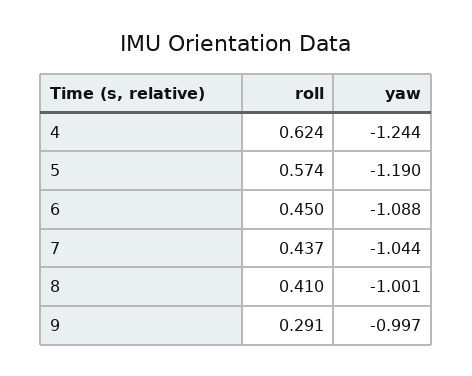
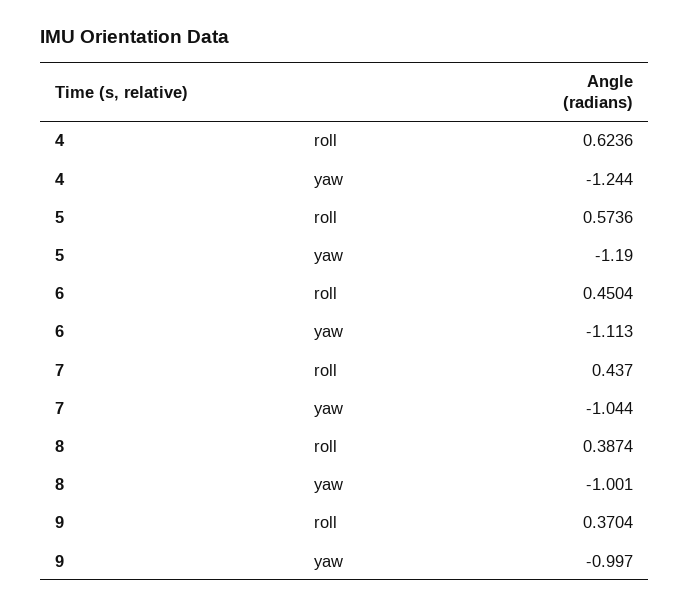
yaw, 6: -1.088 -> -1.113
roll, 8: 0.41 -> 0.3874
roll, 9: 0.291 -> 0.3704

